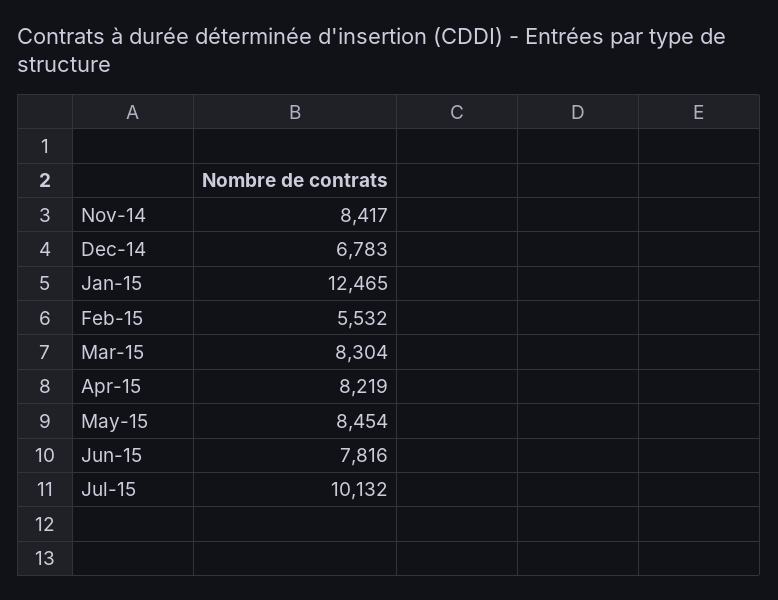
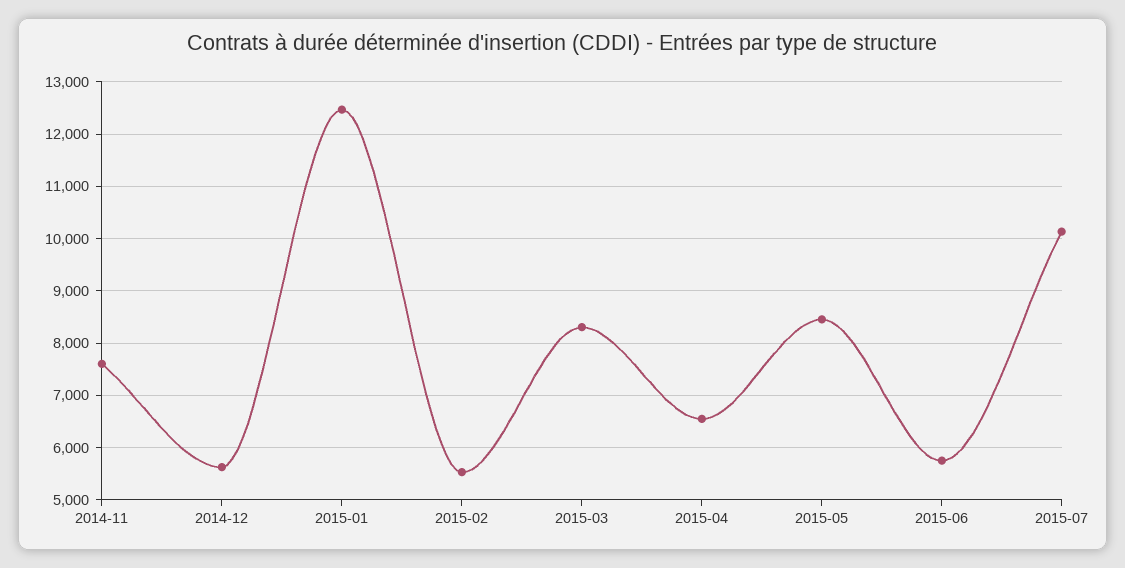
Nov-14: 8417 -> 7600
Dec-14: 6783 -> 5600
Apr-15: 8219 -> 6600
Jun-15: 7816 -> 5800

